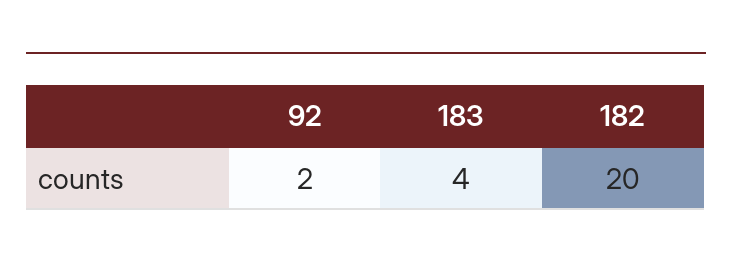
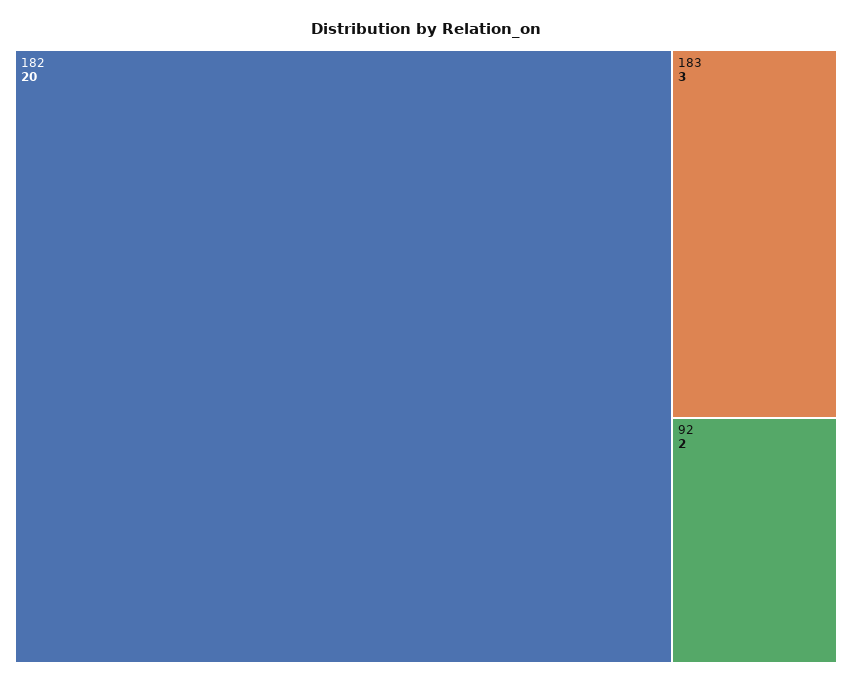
183: 4 -> 3

